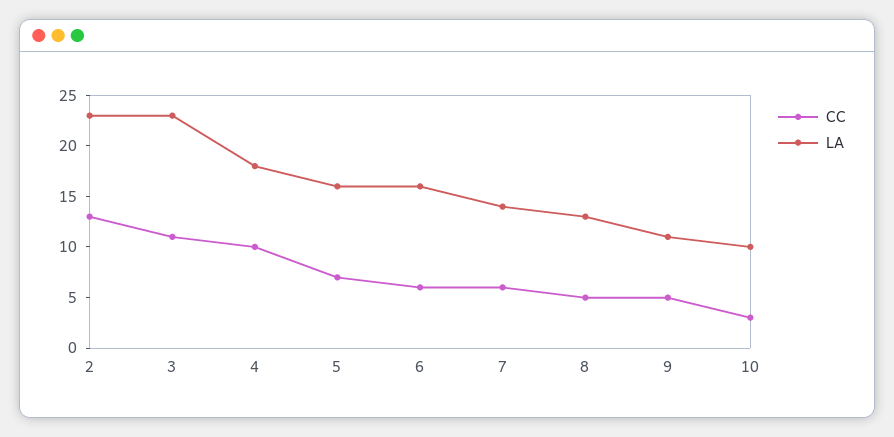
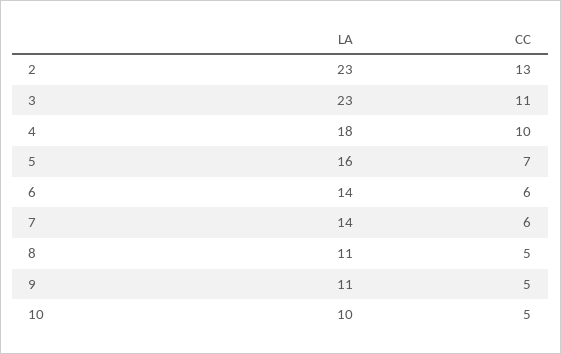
LA, 6: 16 -> 14
LA, 8: 13 -> 11
CC, 10: 3 -> 5

